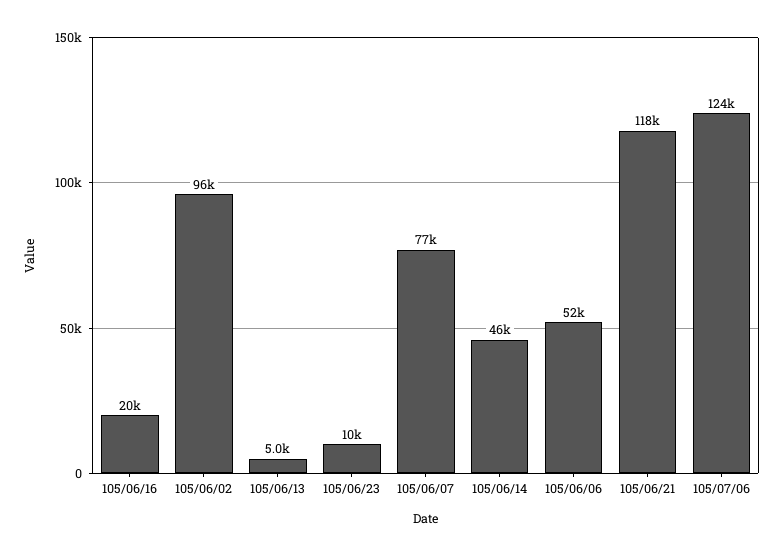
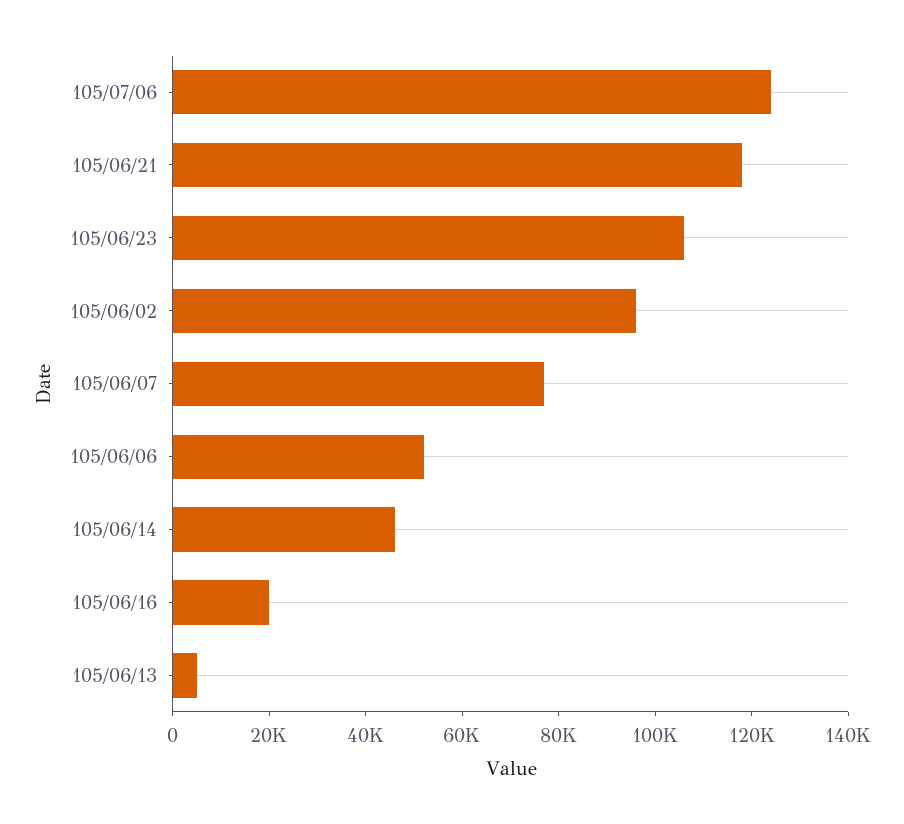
105/06/23: 10000 -> 105000

